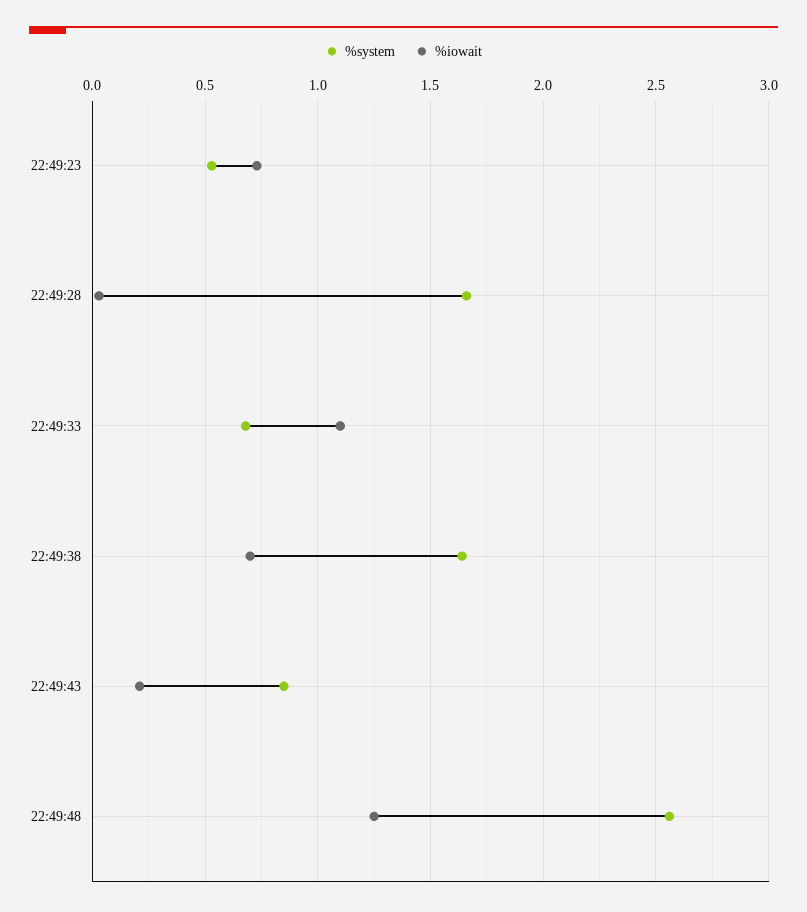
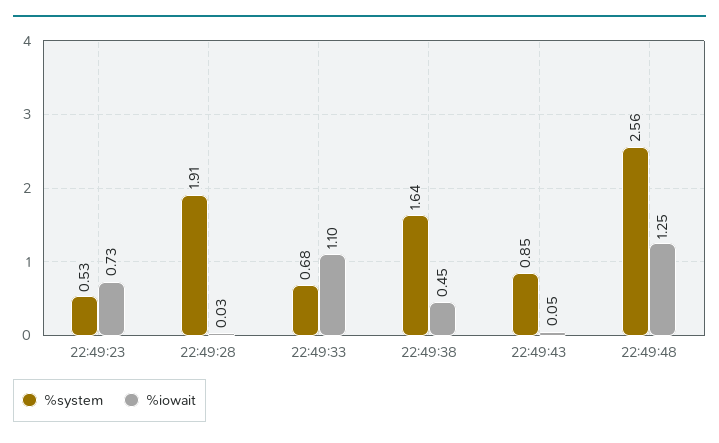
%system, 22:49:28: 1.65 -> 1.91
%iowait, 22:49:38: 0.7 -> 0.45
%iowait, 22:49:43: 0.2 -> 0.05

